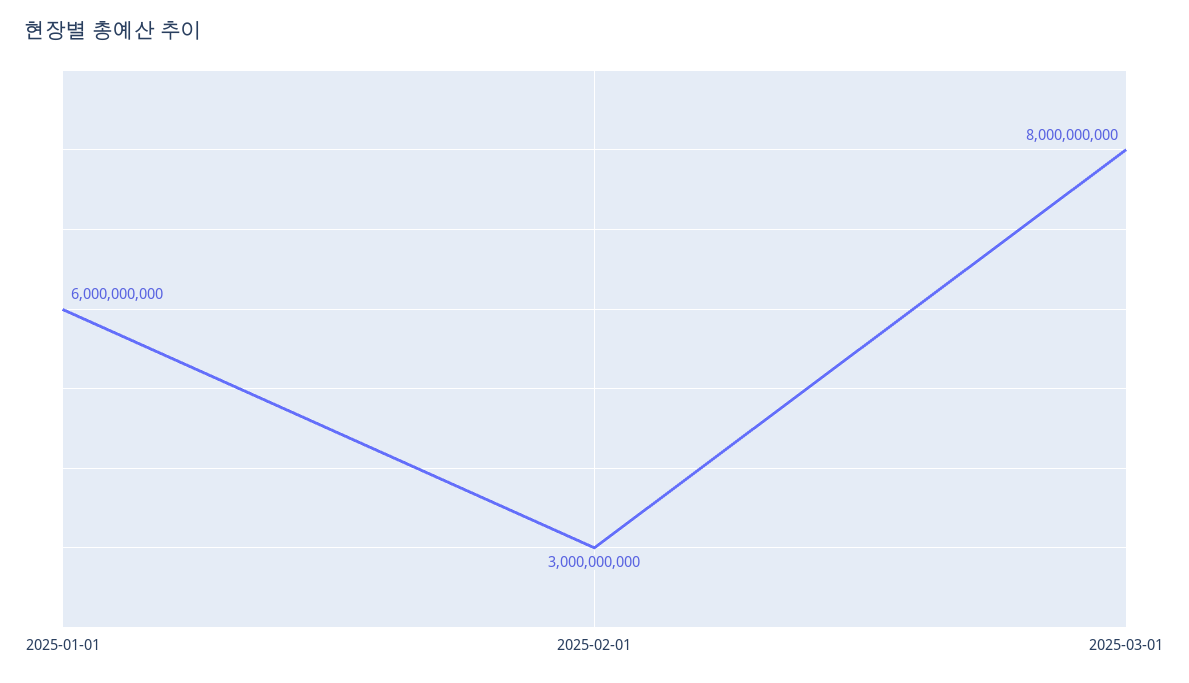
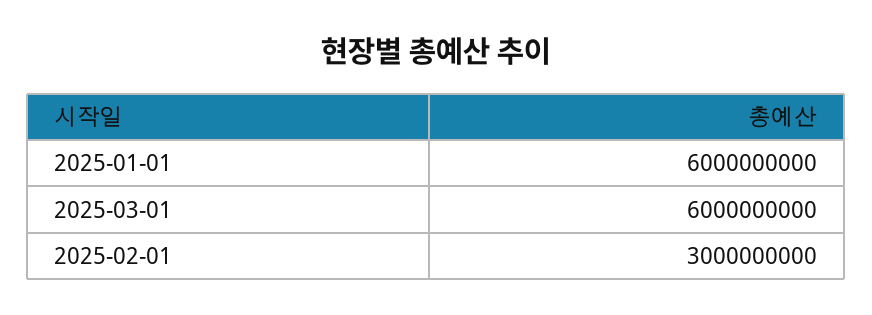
2025-03-01: 8000000000 -> 6000000000

